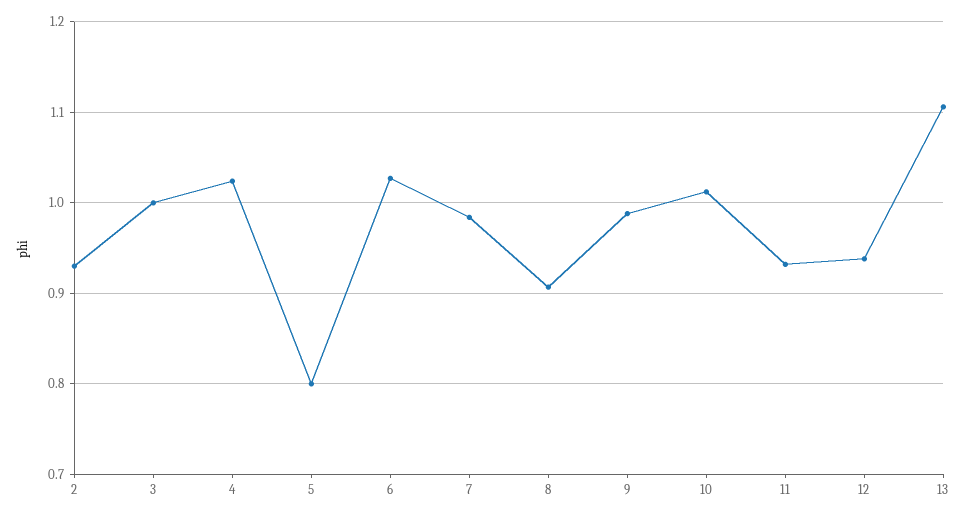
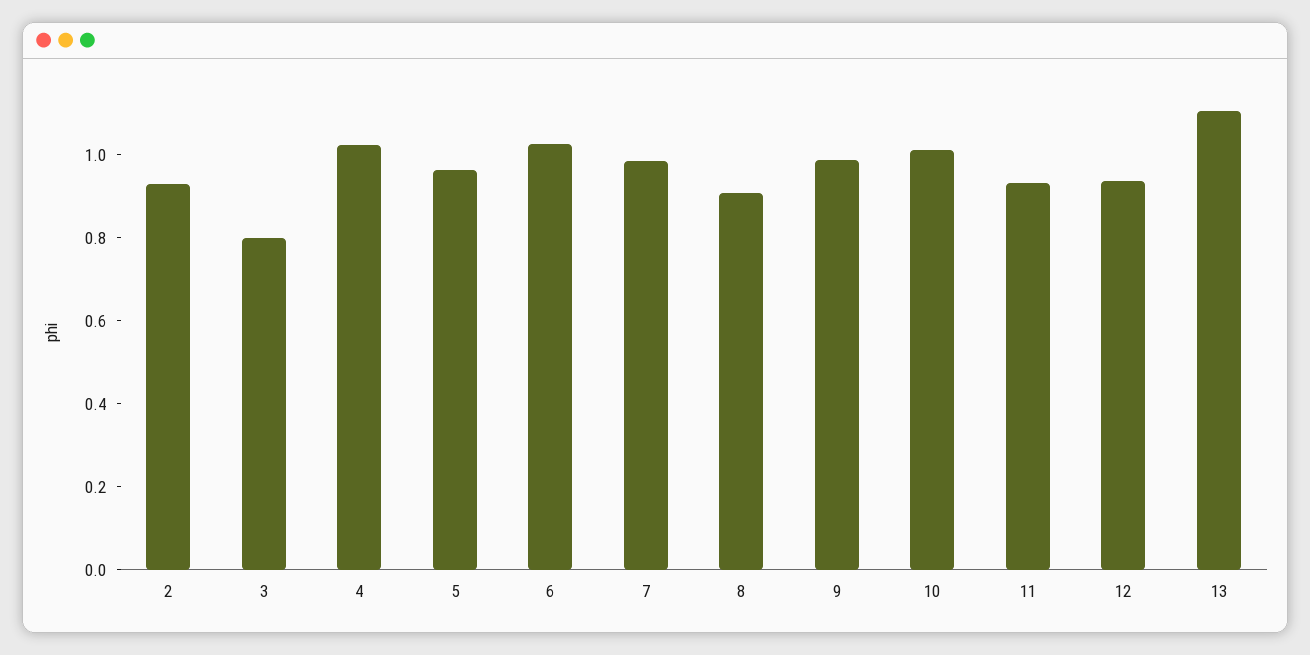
3: 1 -> 0.8
5: 0.8 -> 0.95

